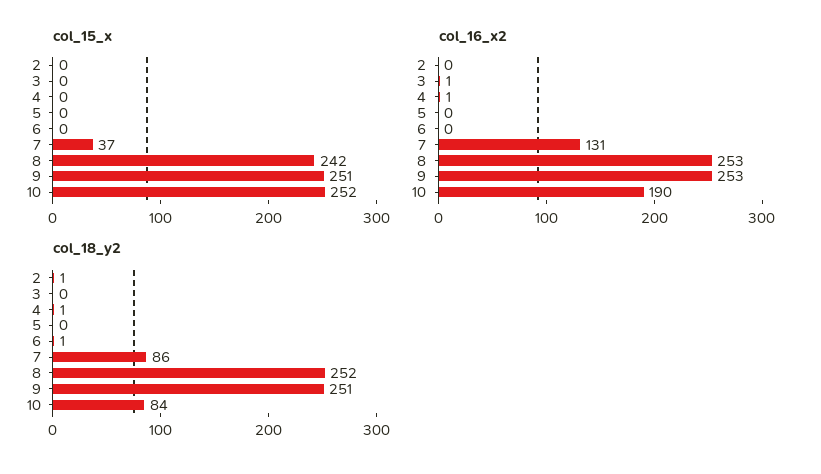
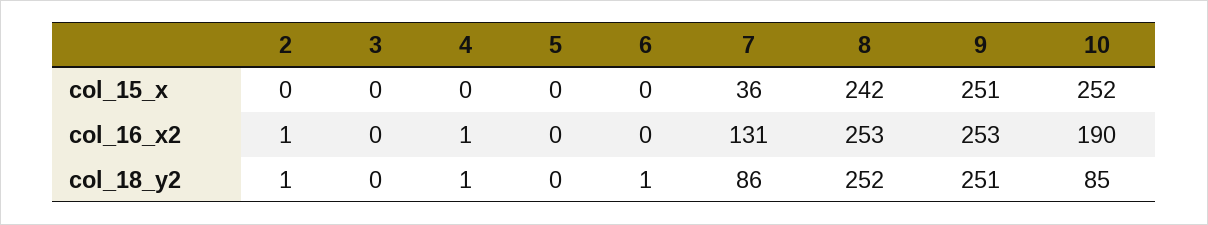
col_15_x, 7: 37 -> 36
col_16_x2, 2: 0 -> 1
col_16_x2, 3: 1 -> 0
col_18_y2, 10: 84 -> 85

